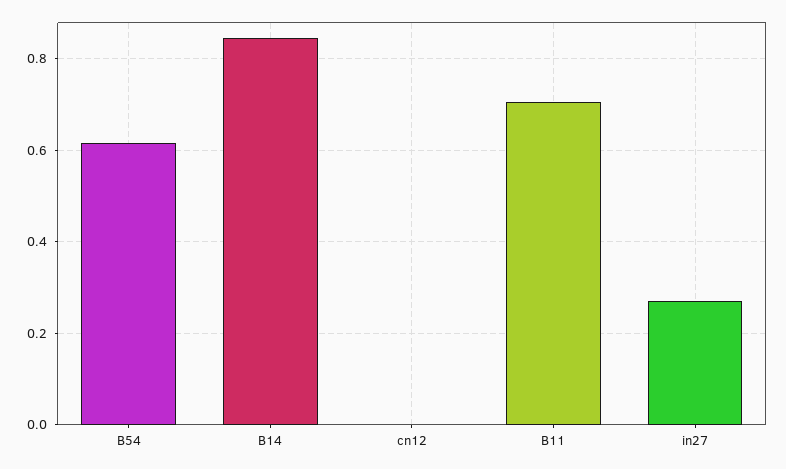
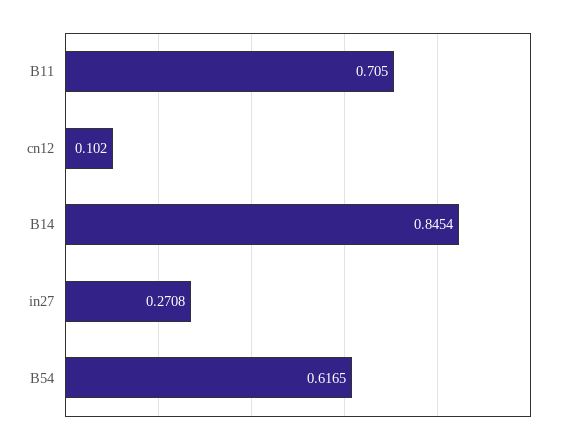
cn12: 0 -> 0.102

